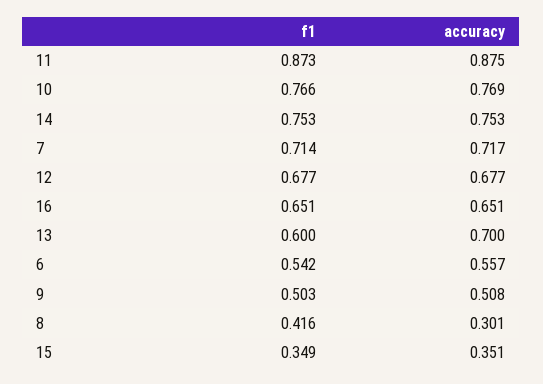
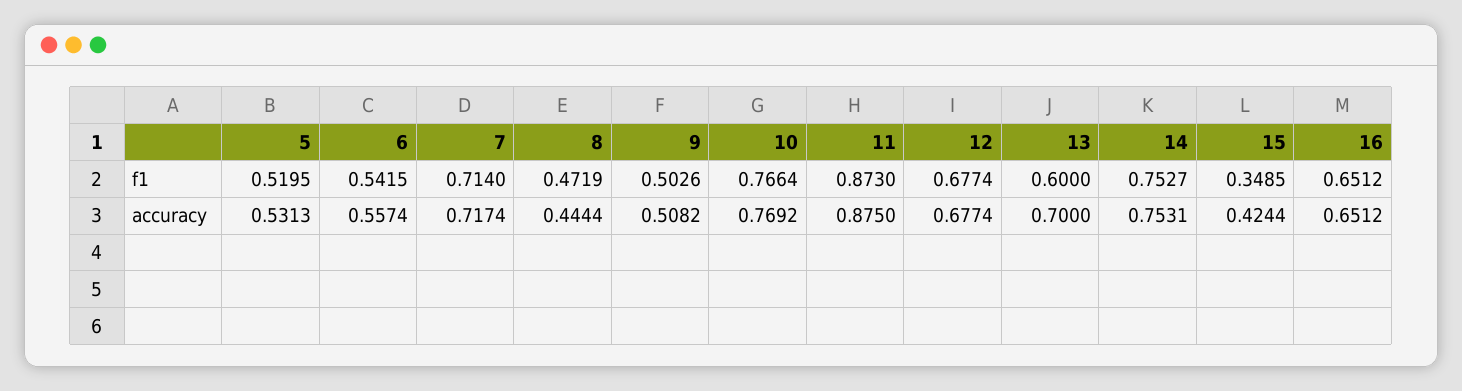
f1, 8: 0.416 -> 0.4719
accuracy, 8: 0.301 -> 0.4444
accuracy, 15: 0.351 -> 0.4244
f1, 5: none -> 0.5195
accuracy, 5: none -> 0.5313

